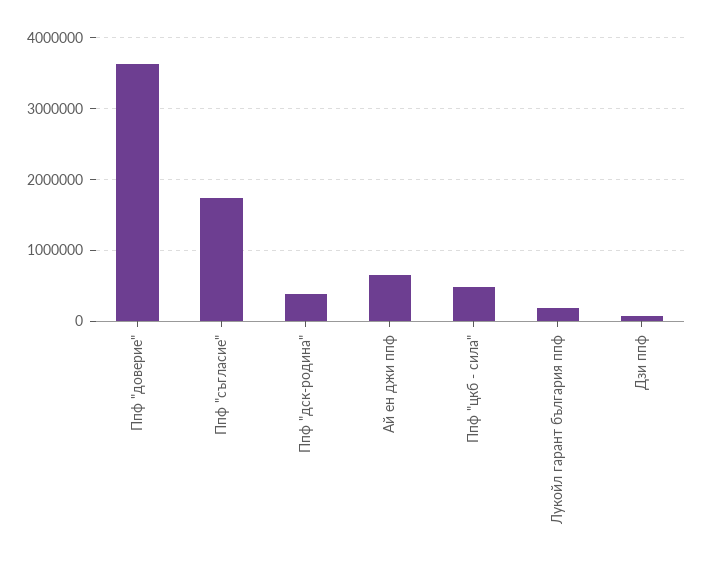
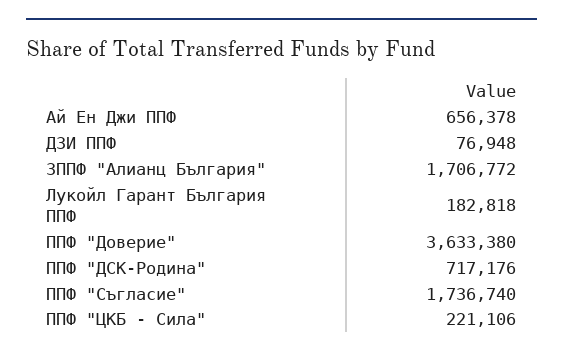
Ппф "дск-родина": 400000 -> 717176
Ппф "цкб - сила": 500000 -> 221106
ЗППФ "Алианц България": none -> 1706772

